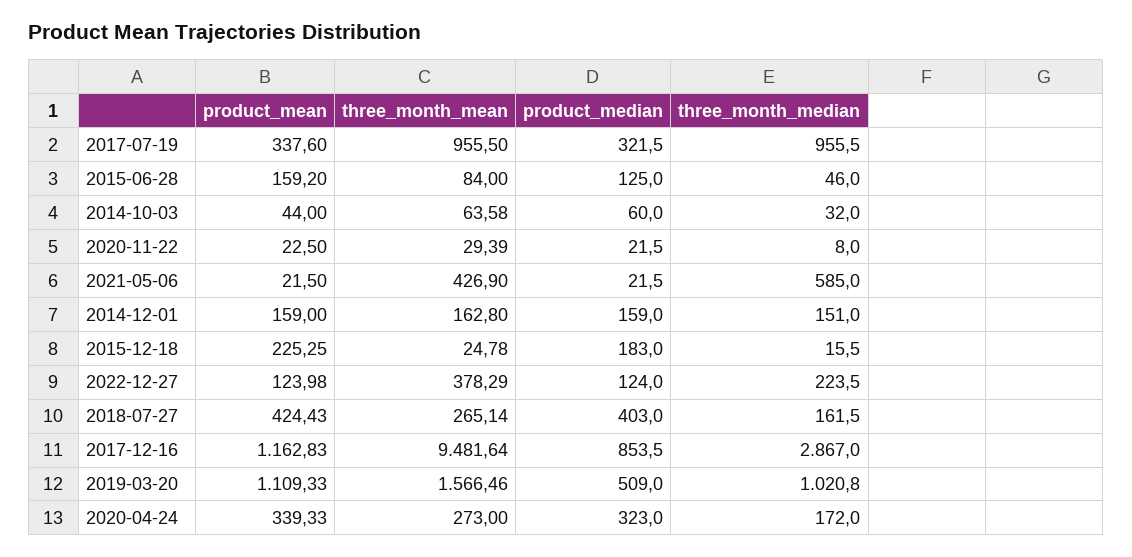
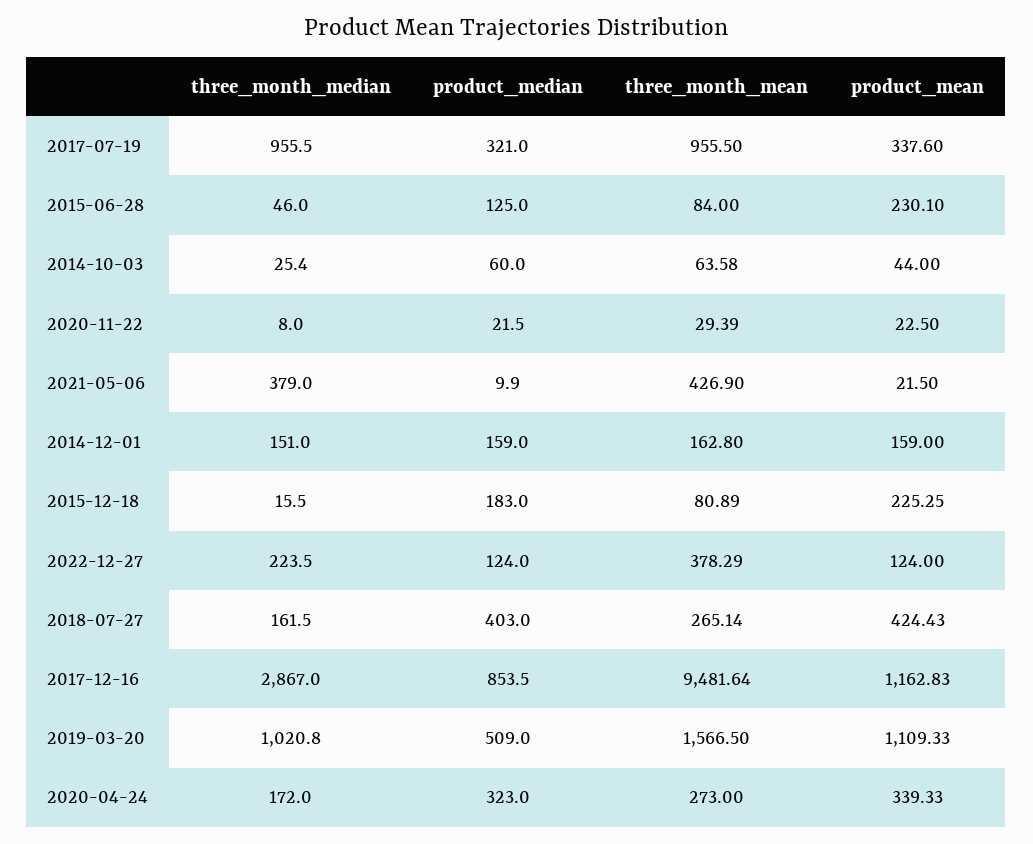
product_median, 2017-07-19: 321.5 -> 321
product_mean, 2015-06-28: 159.2 -> 230.1
three_month_median, 2014-10-03: 32 -> 25.4
product_median, 2021-05-06: 21.5 -> 9.9
three_month_median, 2021-05-06: 585 -> 379
three_month_mean, 2015-12-18: 24.78 -> 80.89
product_mean, 2022-12-27: 123.98 -> 124
three_month_mean, 2019-03-20: 1566.46 -> 1566.5

